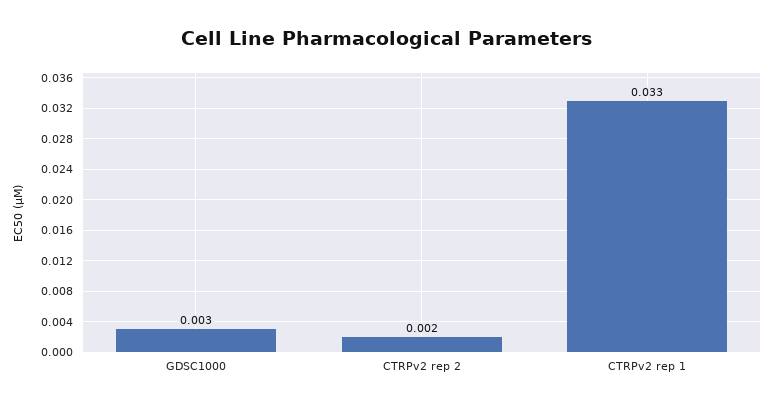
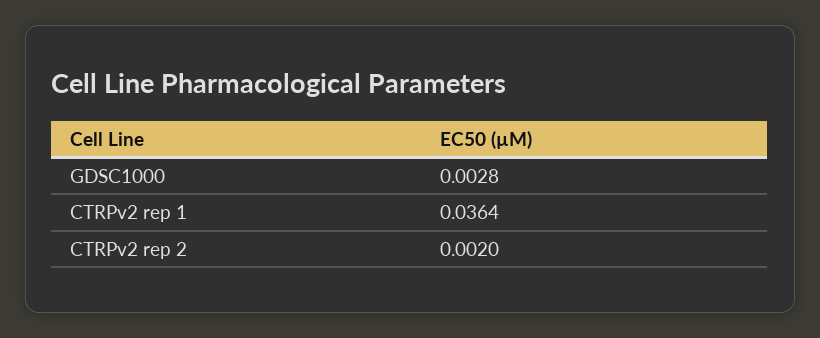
CTRPv2 rep 1: 0.033 -> 0.0364

